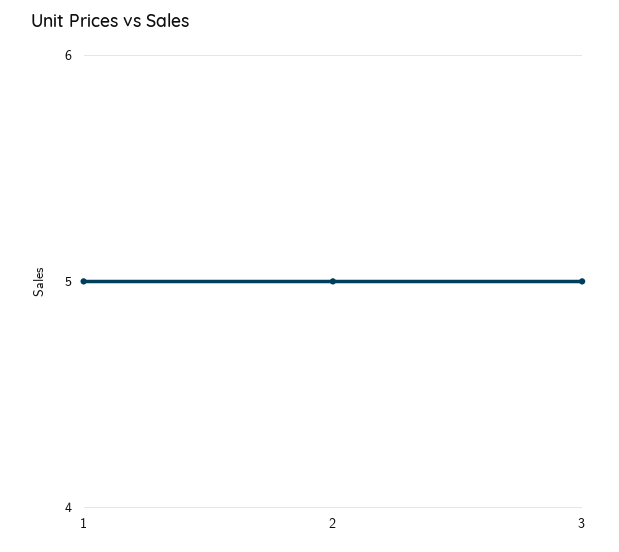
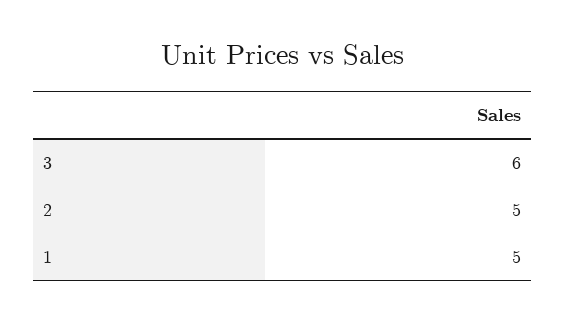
3: 5 -> 6

